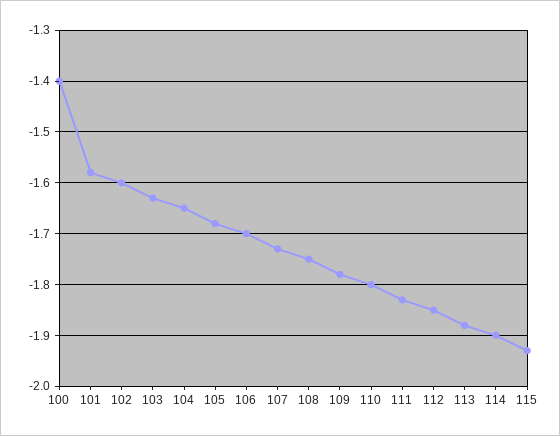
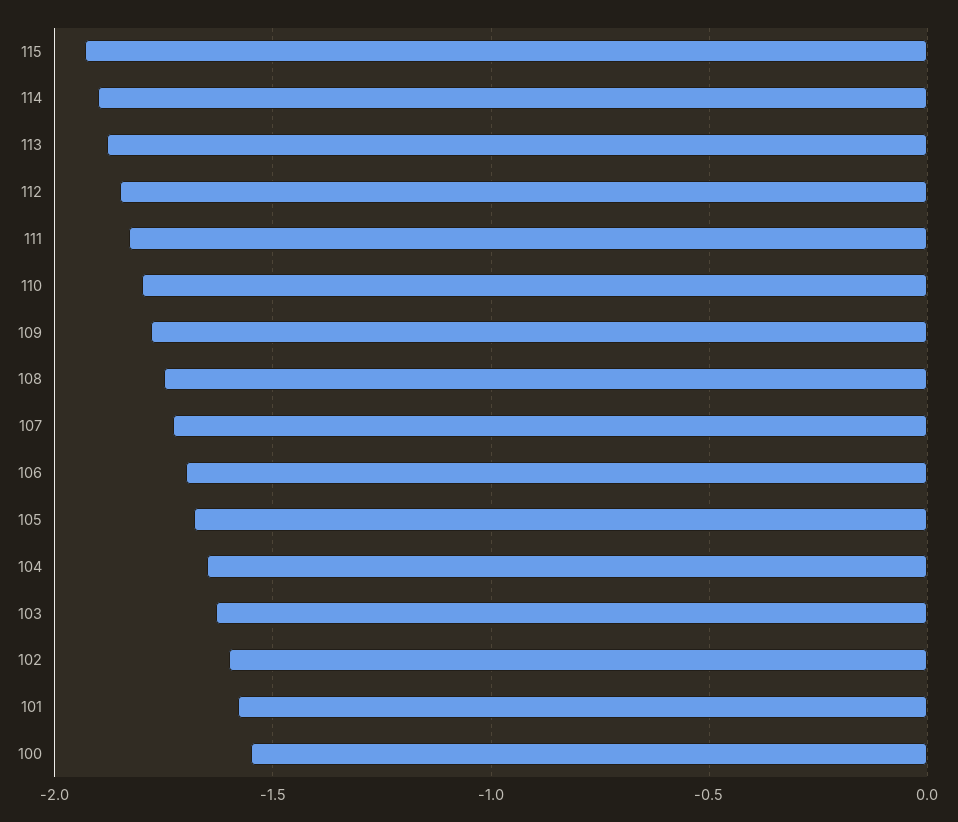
100: -1.4 -> -1.55

